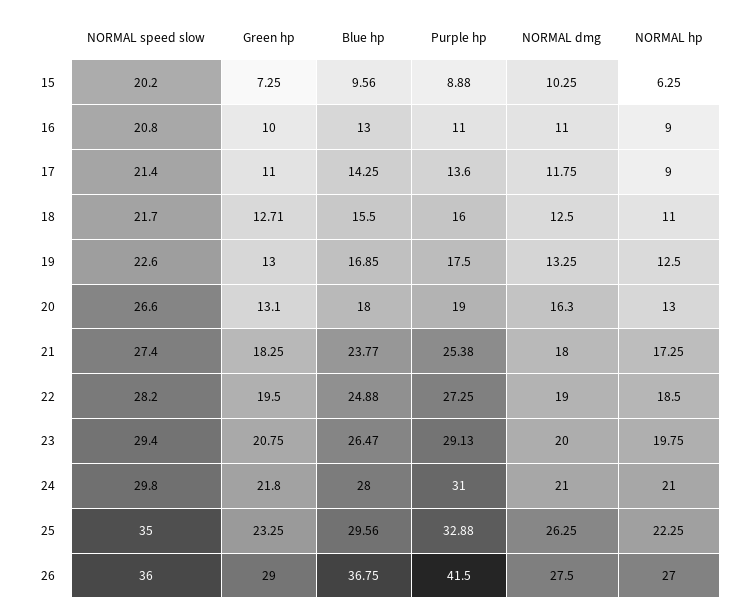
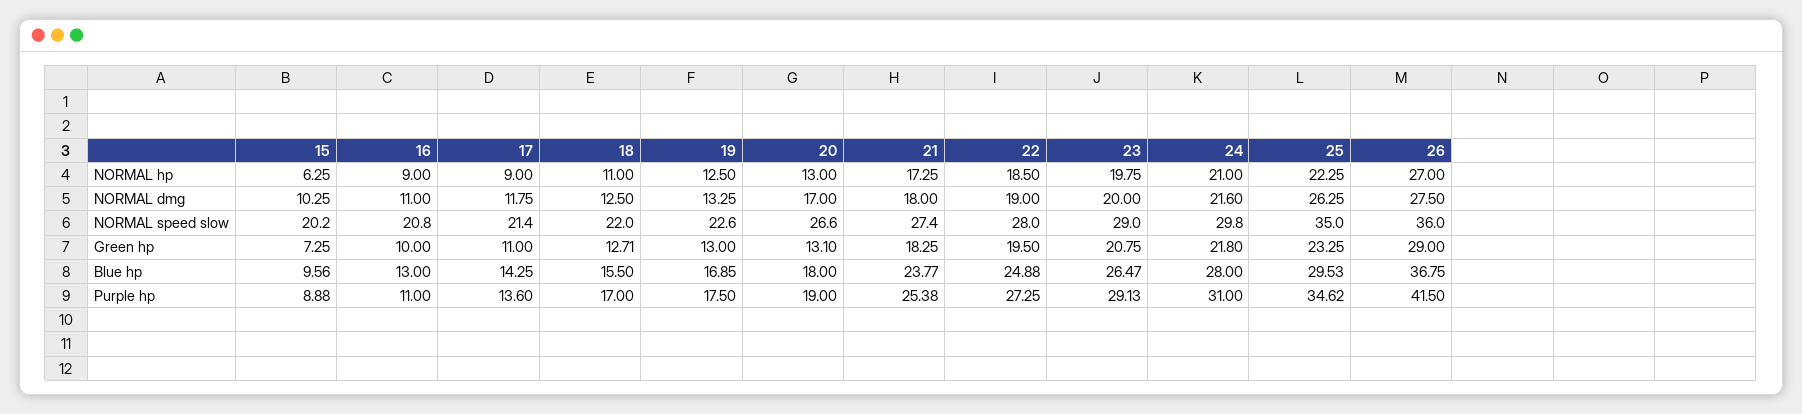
NORMAL speed slow, 18: 21.7 -> 22
Purple hp, 18: 16 -> 17
NORMAL dmg, 20: 16.3 -> 17
NORMAL speed slow, 22: 28.2 -> 28
NORMAL speed slow, 23: 29.4 -> 29
NORMAL dmg, 24: 21 -> 21.6
Blue hp, 25: 29.56 -> 29.53
Purple hp, 25: 32.88 -> 34.62

